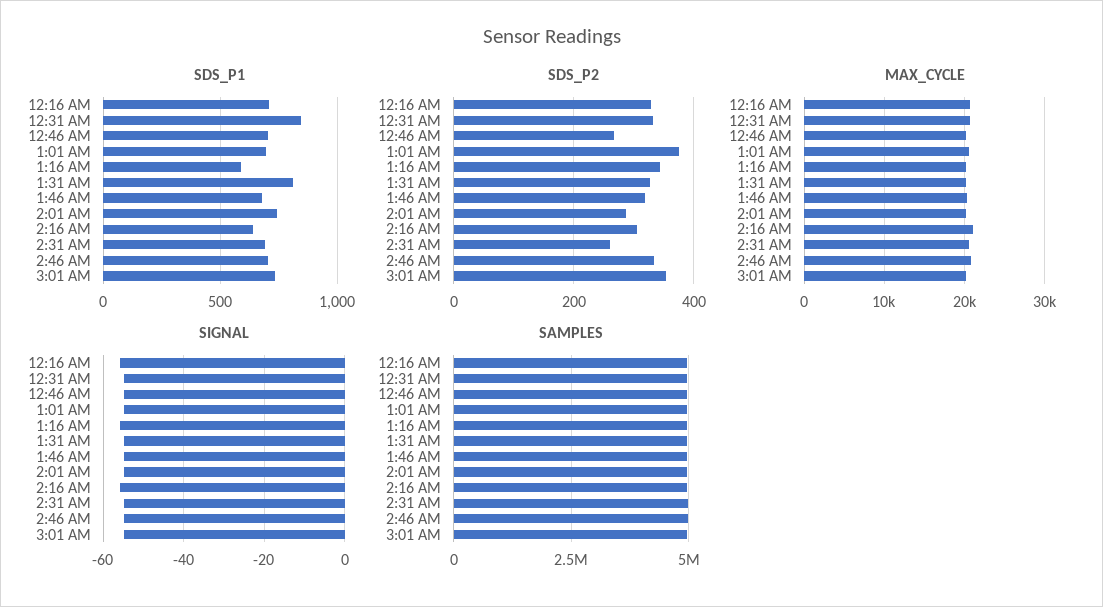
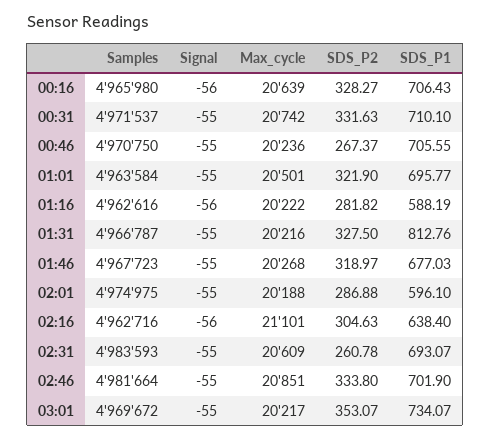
SDS_P1, 12:31 AM: 850 -> 710.1
SDS_P1, 2:01 AM: 750 -> 596.1
SDS_P2, 1:01 AM: 380 -> 321.9
SDS_P2, 1:16 AM: 340 -> 281.82

